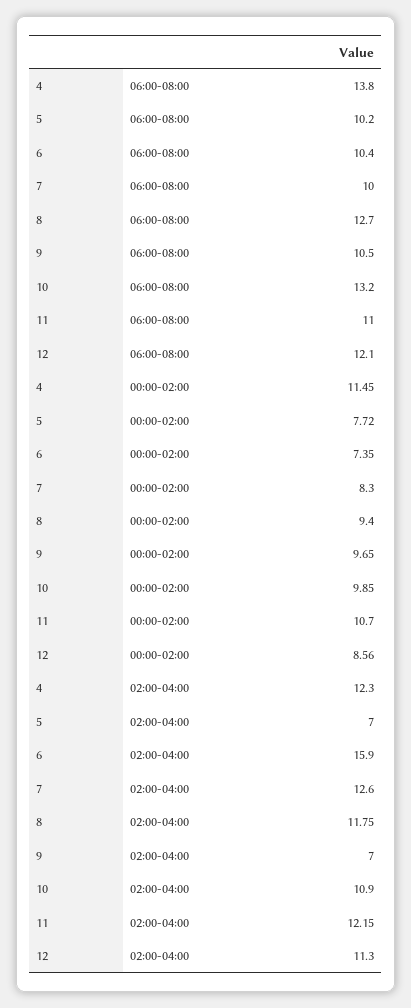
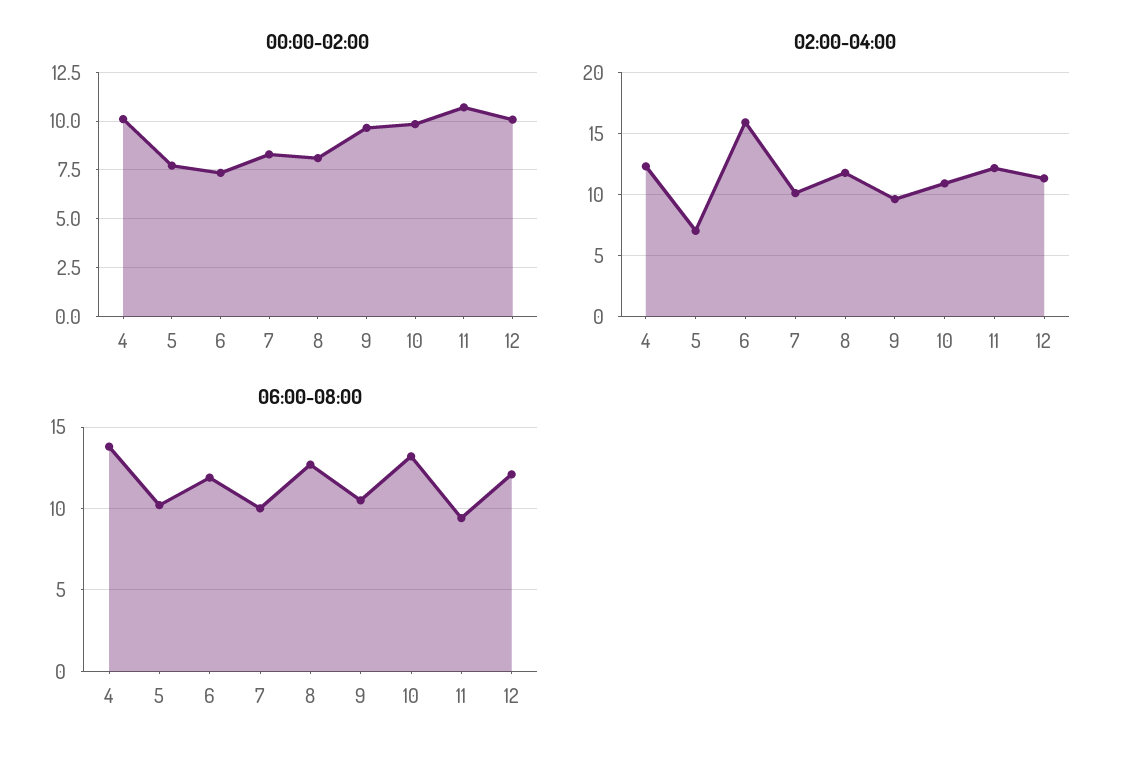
06:00-08:00, 6: 10.4 -> 12
06:00-08:00, 11: 11 -> 9.5
00:00-02:00, 4: 11.45 -> 10
00:00-02:00, 8: 9.4 -> 8
00:00-02:00, 12: 8.56 -> 10
02:00-04:00, 7: 12.6 -> 10
02:00-04:00, 9: 7 -> 9.5

